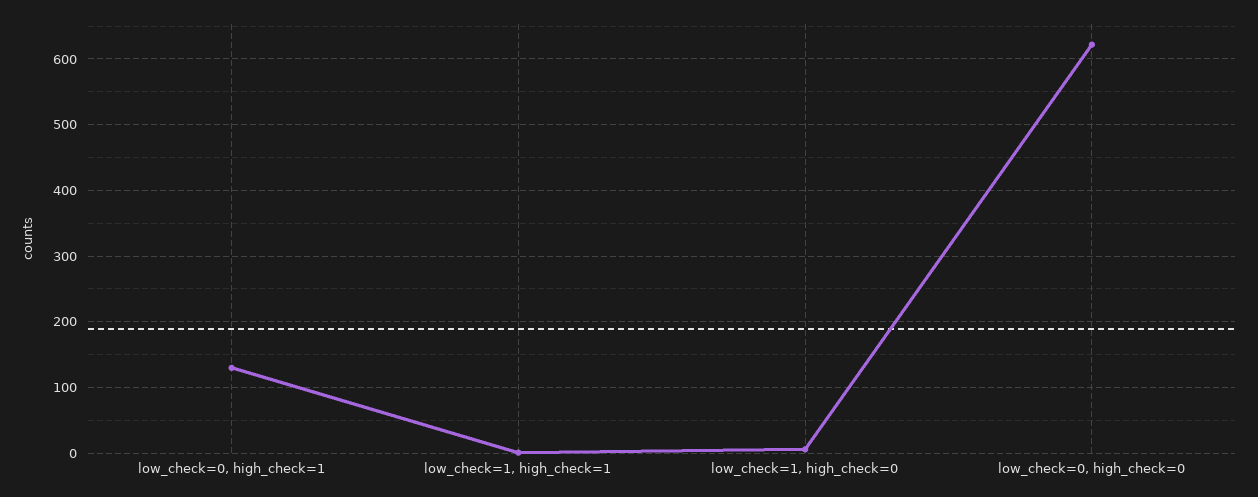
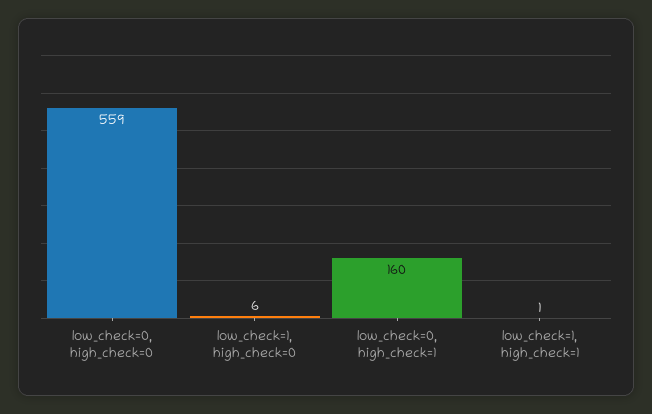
low_check=0, high_check=1: 130 -> 160
low_check=0, high_check=0: 620 -> 559

